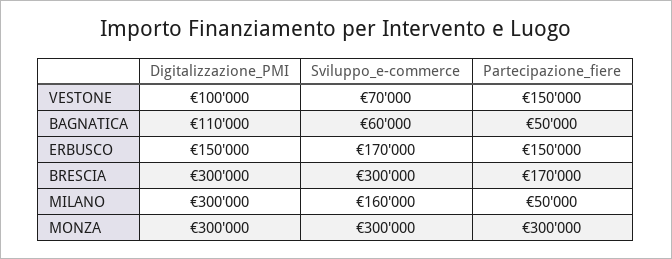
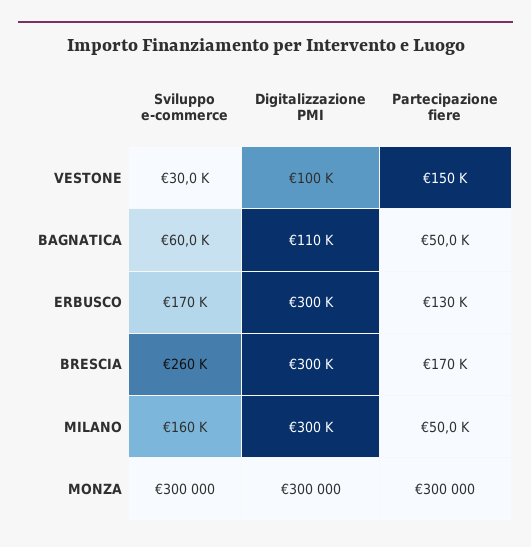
Sviluppo_e-commerce, VESTONE: 70000 -> 30000
Digitalizzazione_PMI, ERBUSCO: 150000 -> 300000
Partecipazione_fiere, ERBUSCO: 150000 -> 130000
Sviluppo_e-commerce, BRESCIA: 300000 -> 260000

